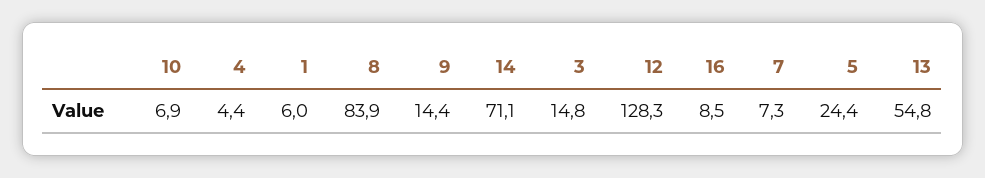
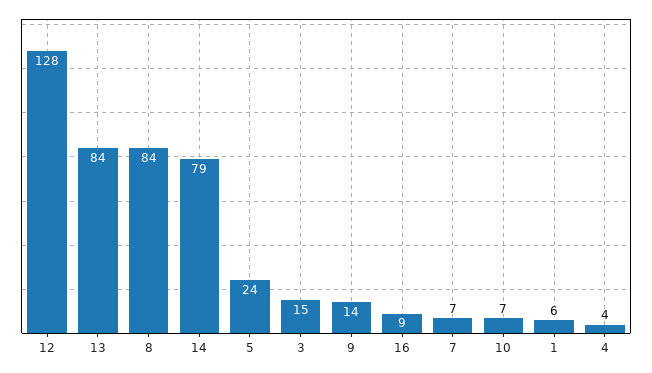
14: 71.1 -> 79
13: 54.8 -> 84

